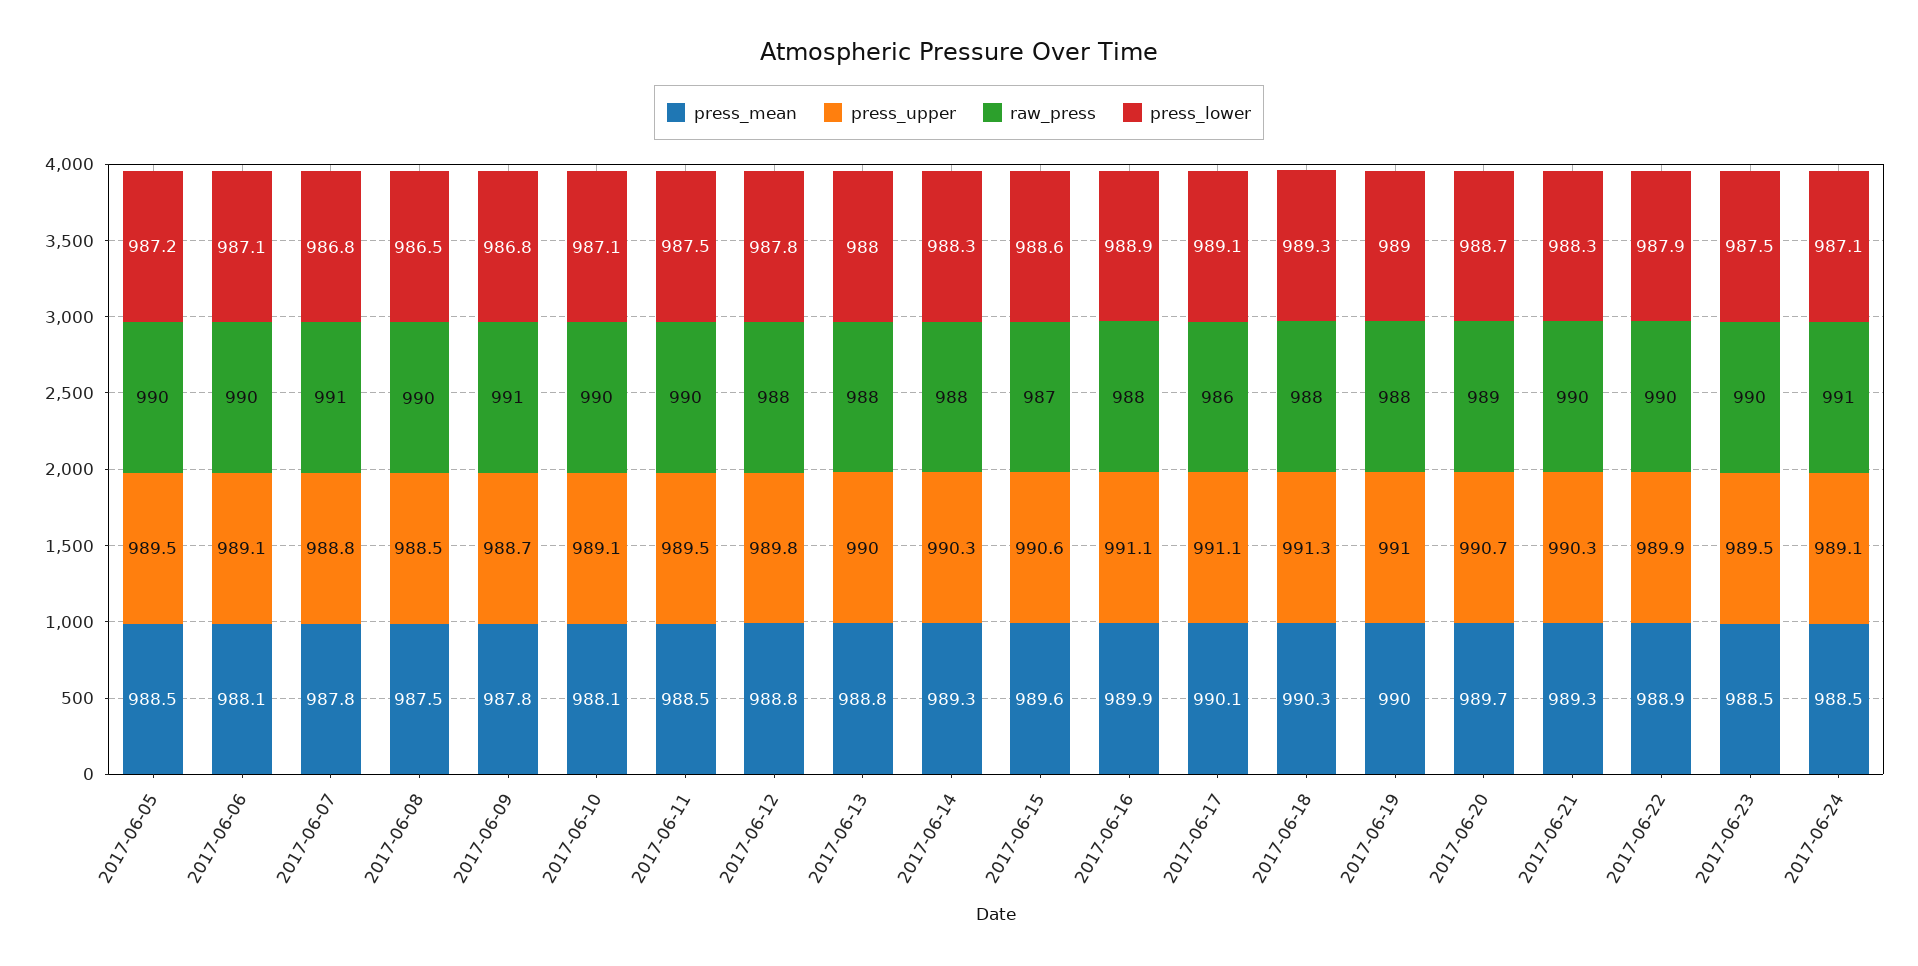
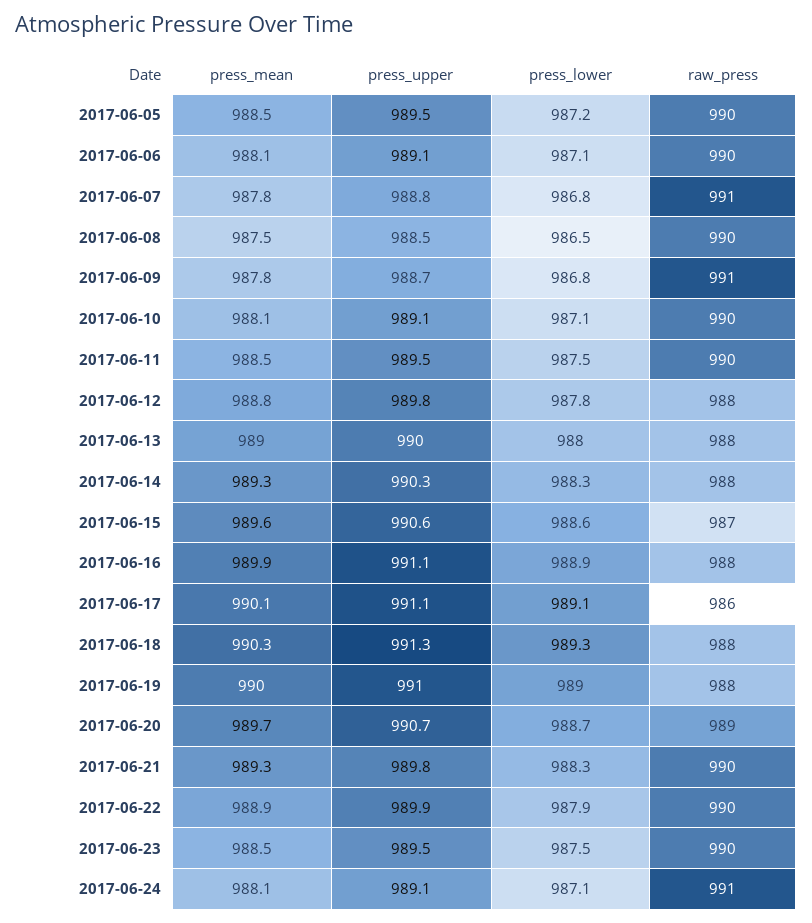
press_mean, 2017-06-13: 988.8 -> 989
press_upper, 2017-06-21: 990.3 -> 989.8
press_mean, 2017-06-24: 988.5 -> 988.1

